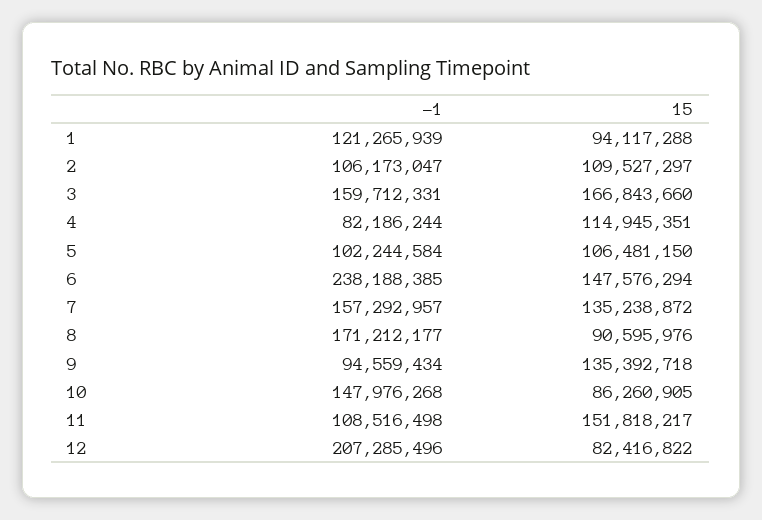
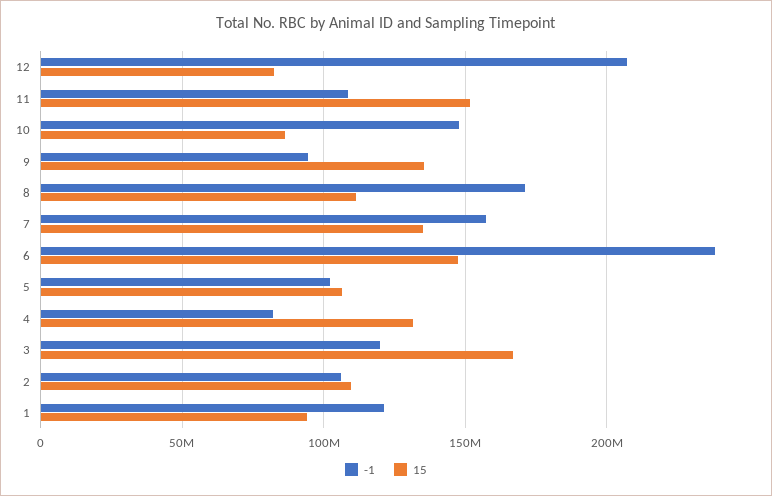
-1, 3: 159712331 -> 120000000
15, 4: 114945351 -> 130000000
15, 8: 90595976 -> 110000000

